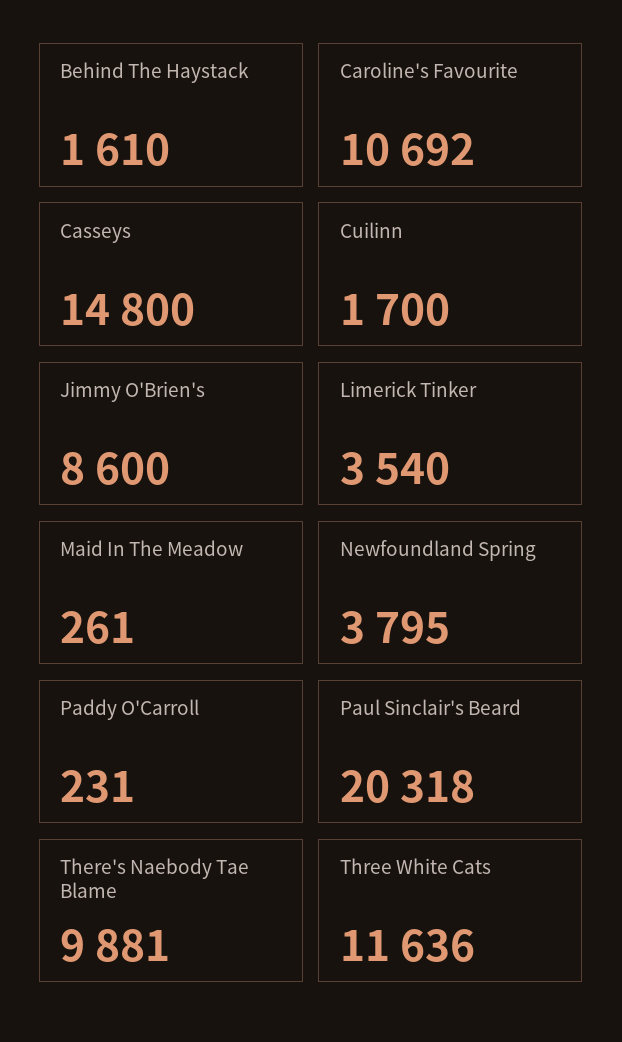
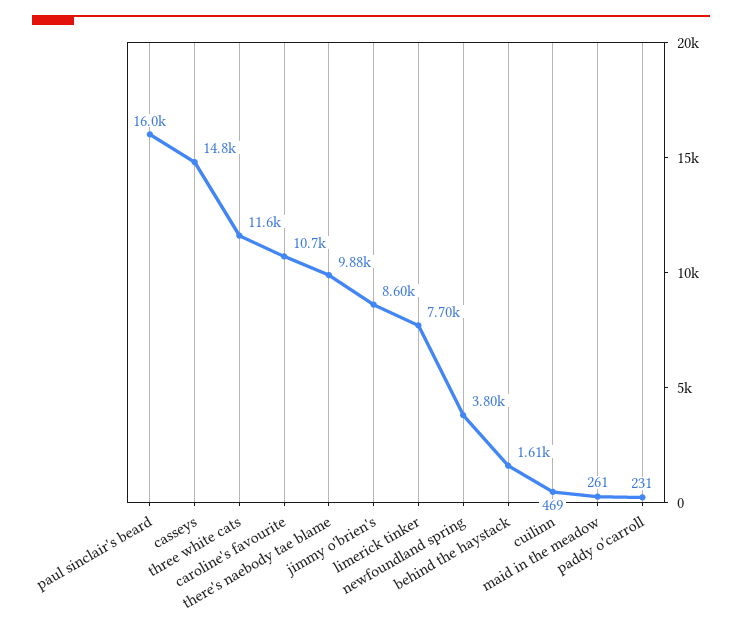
Cuilinn: 1700 -> 469
Limerick Tinker: 3540 -> 7700
Paul Sinclair's Beard: 20318 -> 16000

